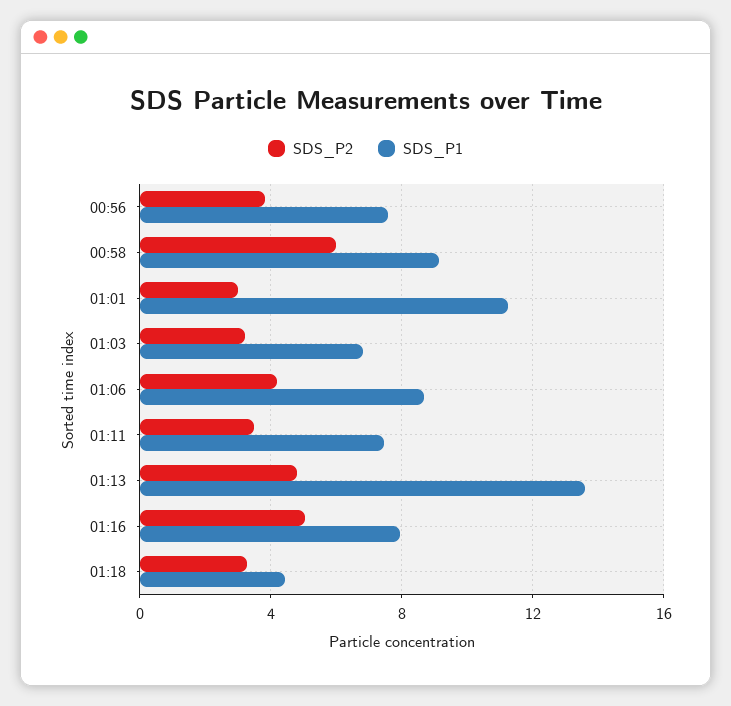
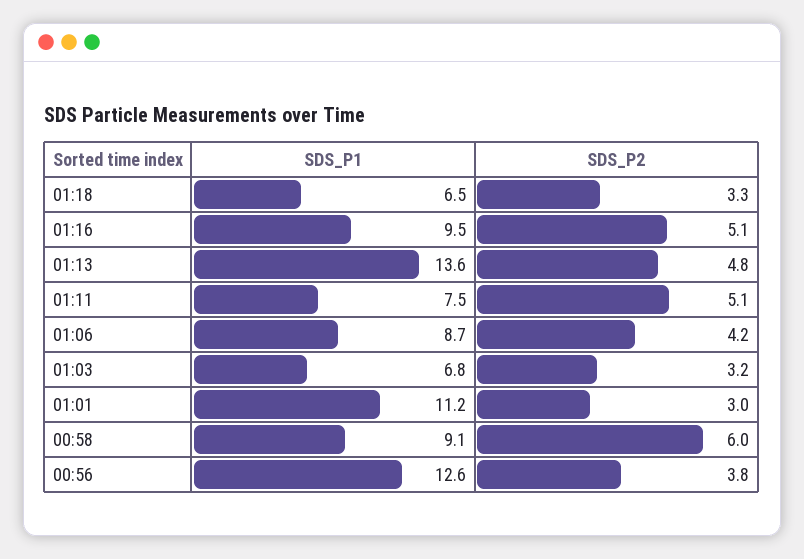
SDS_P1, 00:56: 7.5 -> 12.6
SDS_P2, 01:11: 3.5 -> 5.1
SDS_P1, 01:16: 8 -> 9.5
SDS_P1, 01:18: 4.5 -> 6.5

